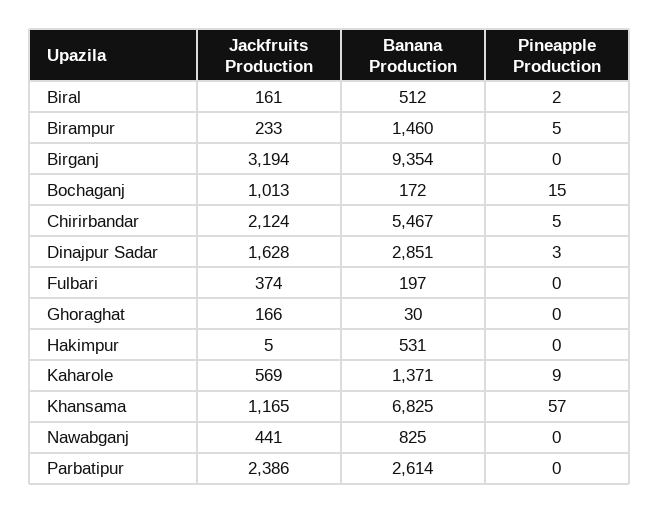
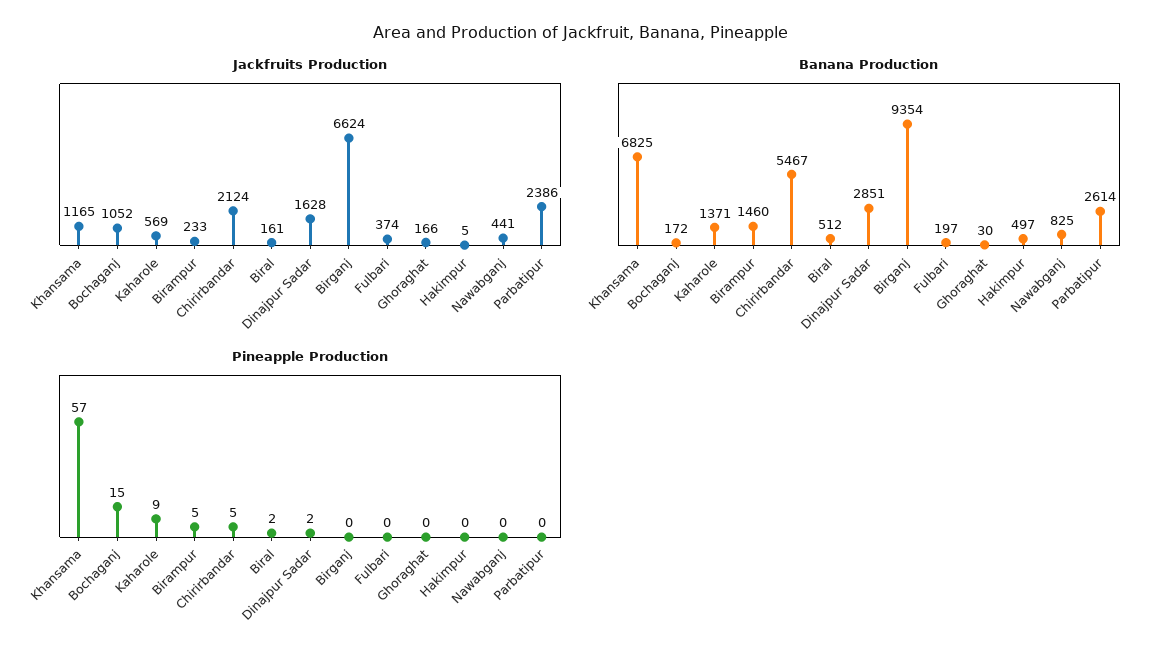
Jackfruits Production, Birganj: 3194 -> 6624
Jackfruits Production, Bochaganj: 1013 -> 1052
Pineapple Production, Dinajpur Sadar: 3 -> 2
Banana Production, Hakimpur: 531 -> 497

